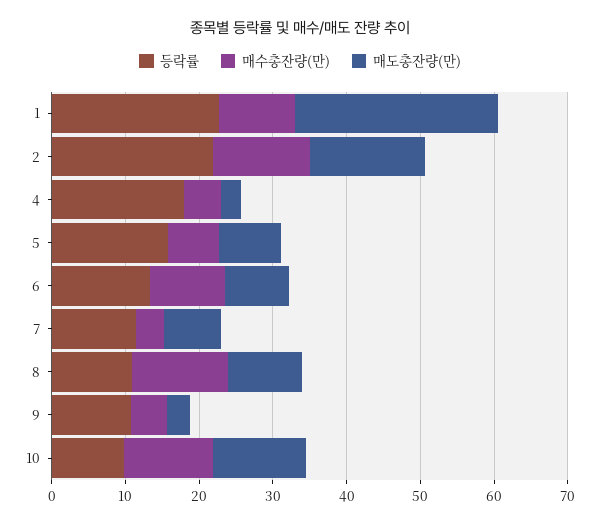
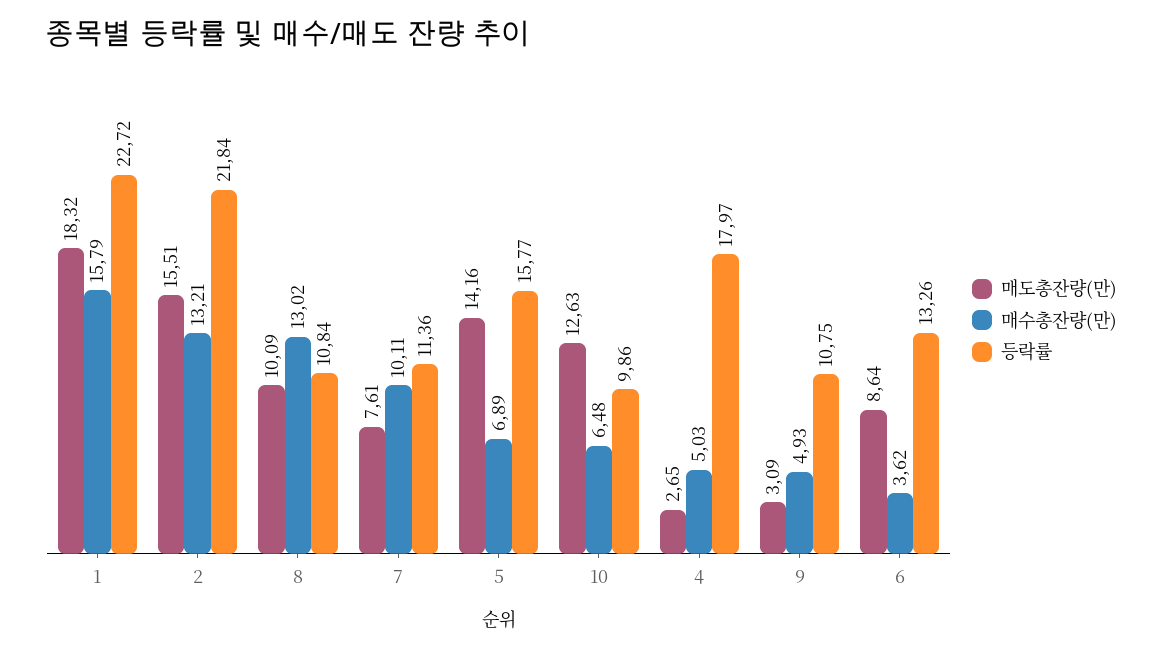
매수총잔량(만), 1: 10 -> 15.79
매도총잔량(만), 1: 28 -> 18.32
매도총잔량(만), 5: 8 -> 14.16
매수총잔량(만), 6: 10 -> 3.62
매수총잔량(만), 7: 4 -> 10.11
매수총잔량(만), 10: 12 -> 6.48

